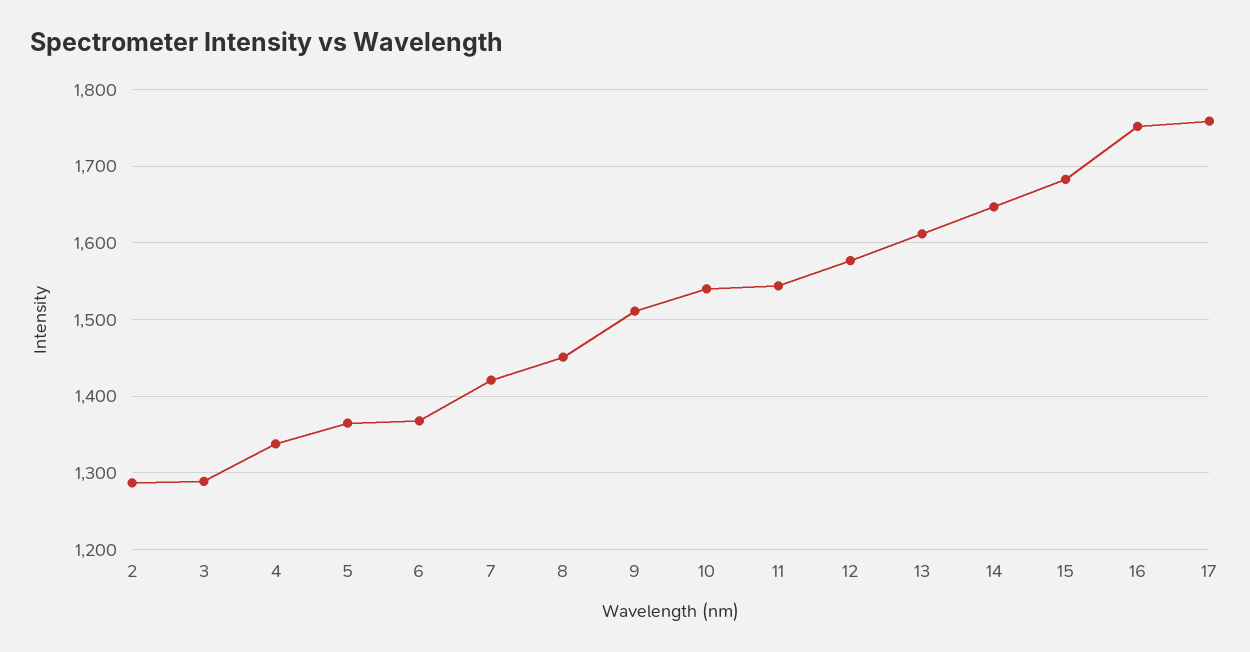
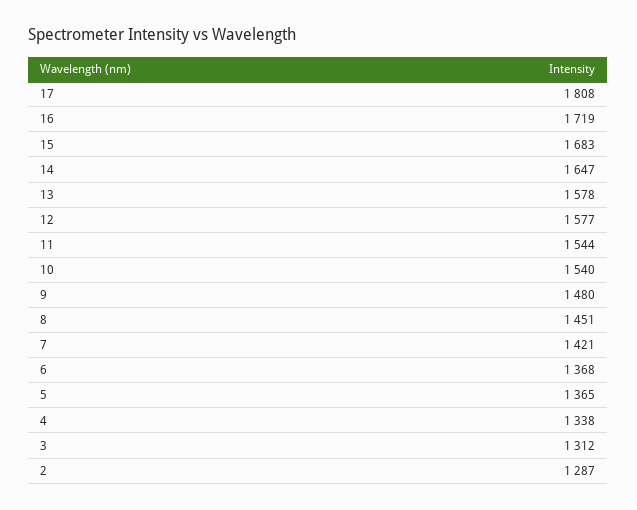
3: 1290 -> 1312
9: 1510 -> 1480
13: 1610 -> 1578
16: 1750 -> 1719
17: 1760 -> 1808

